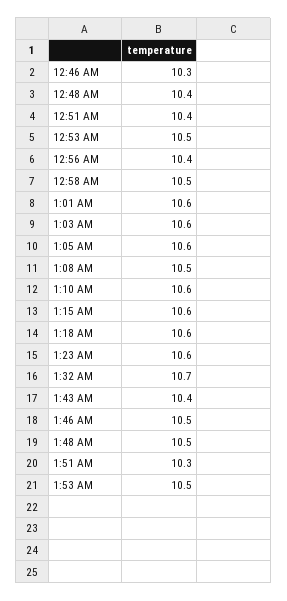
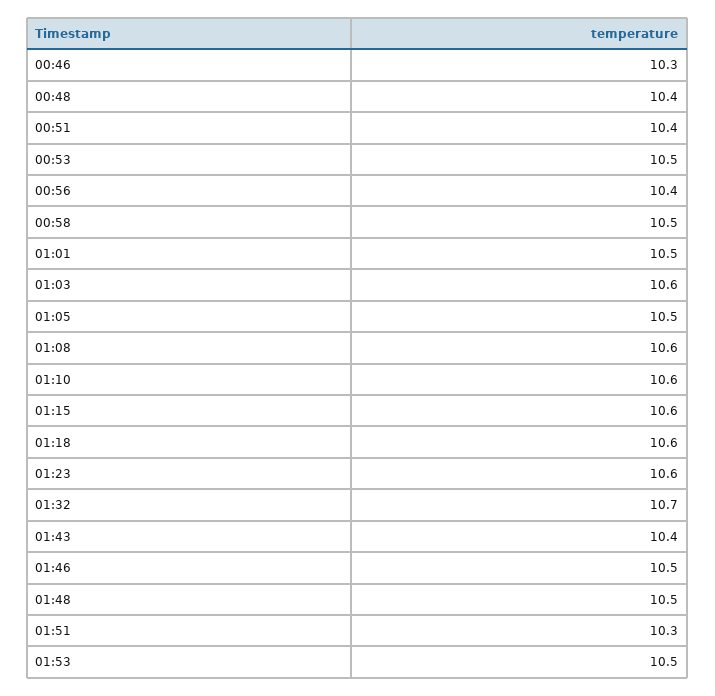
1:01 AM: 10.6 -> 10.5
1:05 AM: 10.6 -> 10.5
1:08 AM: 10.5 -> 10.6

